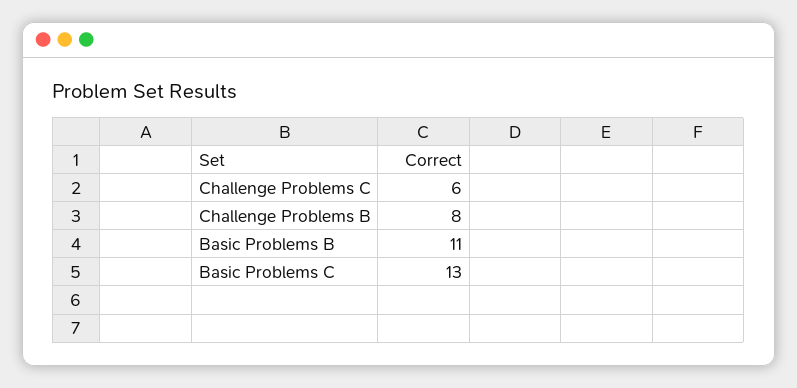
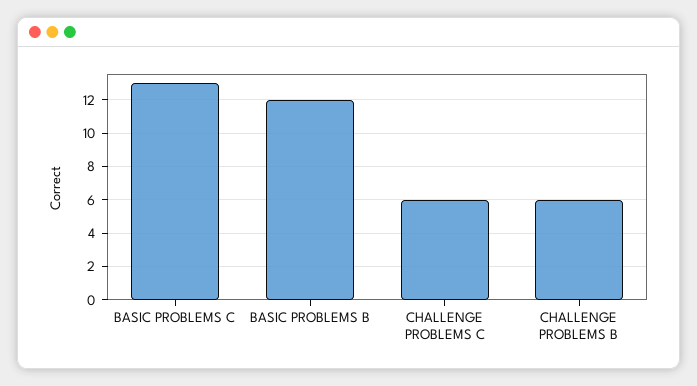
Challenge Problems B: 8 -> 6
Basic Problems B: 11 -> 12

